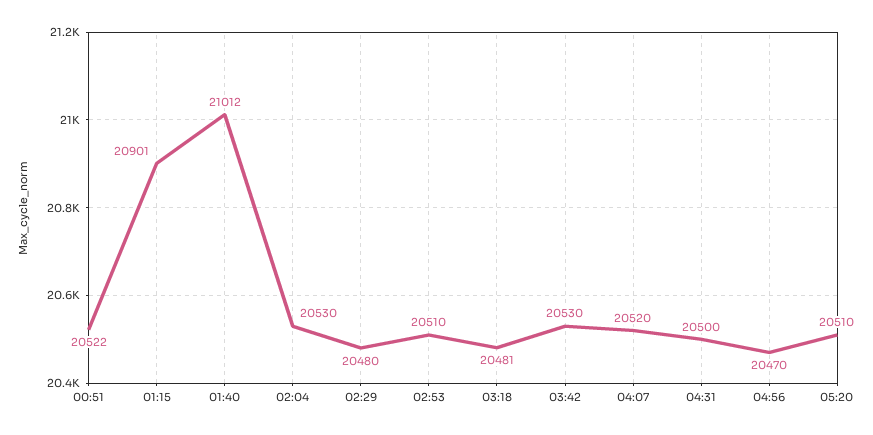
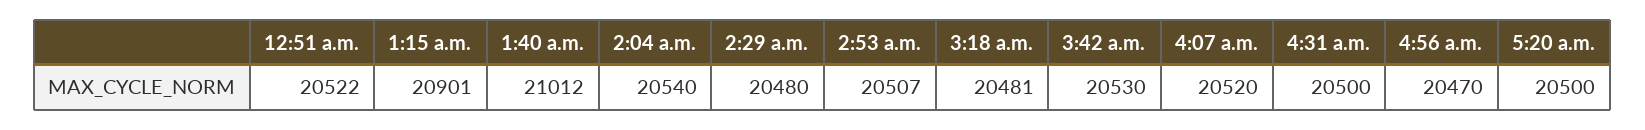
02:04: 20530 -> 20540
02:53: 20510 -> 20507
05:20: 20510 -> 20500

